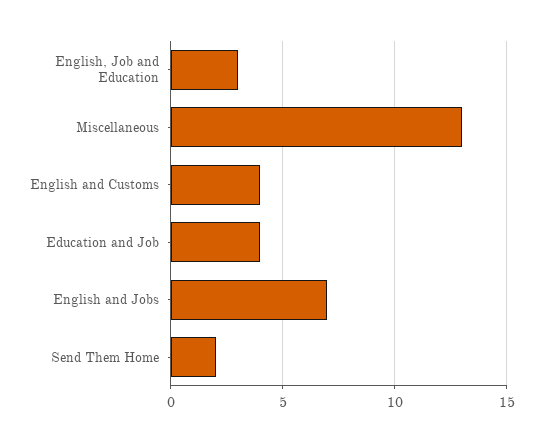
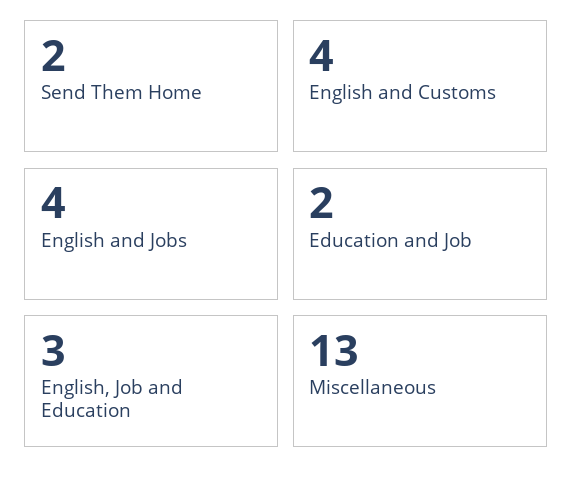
Education and Job: 4 -> 2
English and Jobs: 7 -> 4

